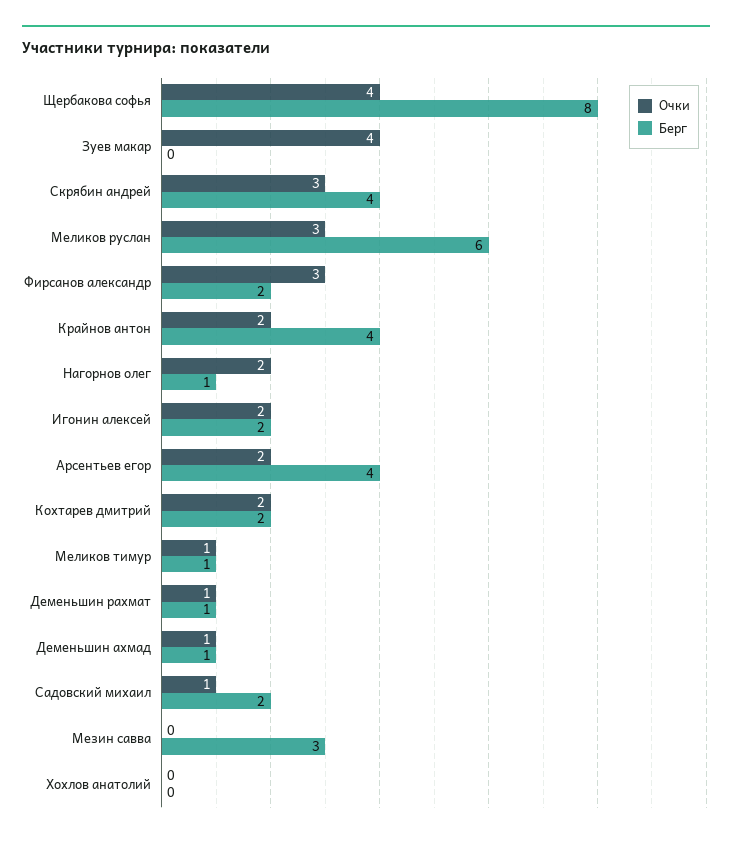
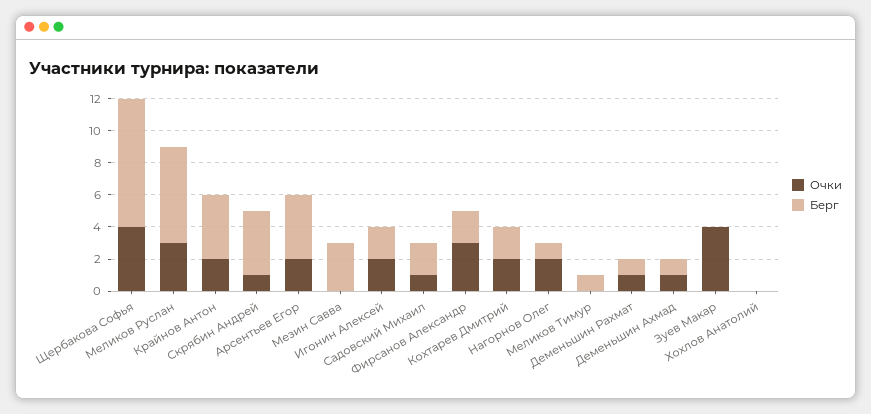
Очки, Скрябин андрей: 3 -> 1
Очки, Меликов тимур: 1 -> 0

